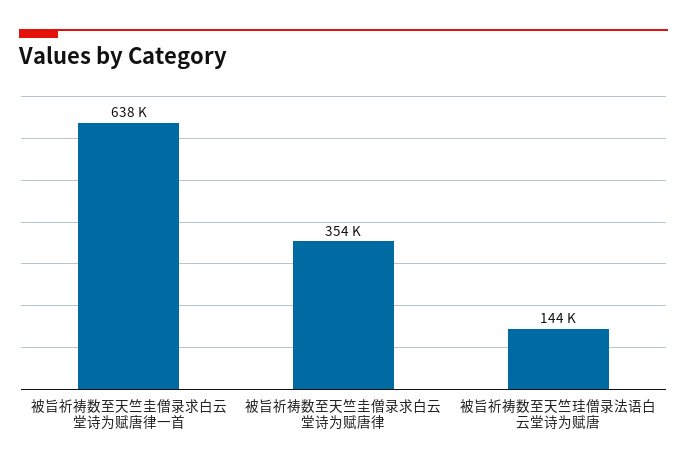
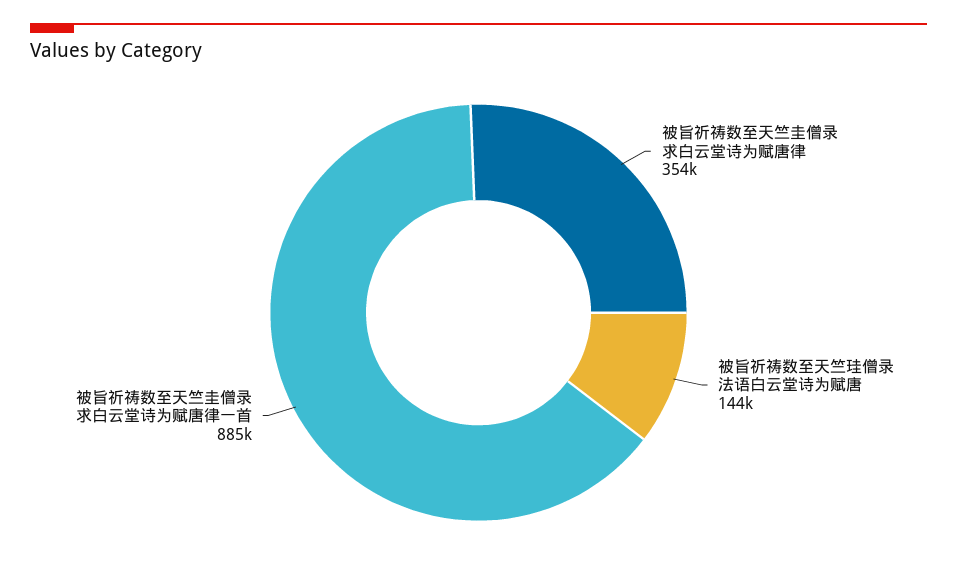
被旨祈祷数至天竺圭僧录求白云堂诗为赋唐律一首: 638000 -> 885000

